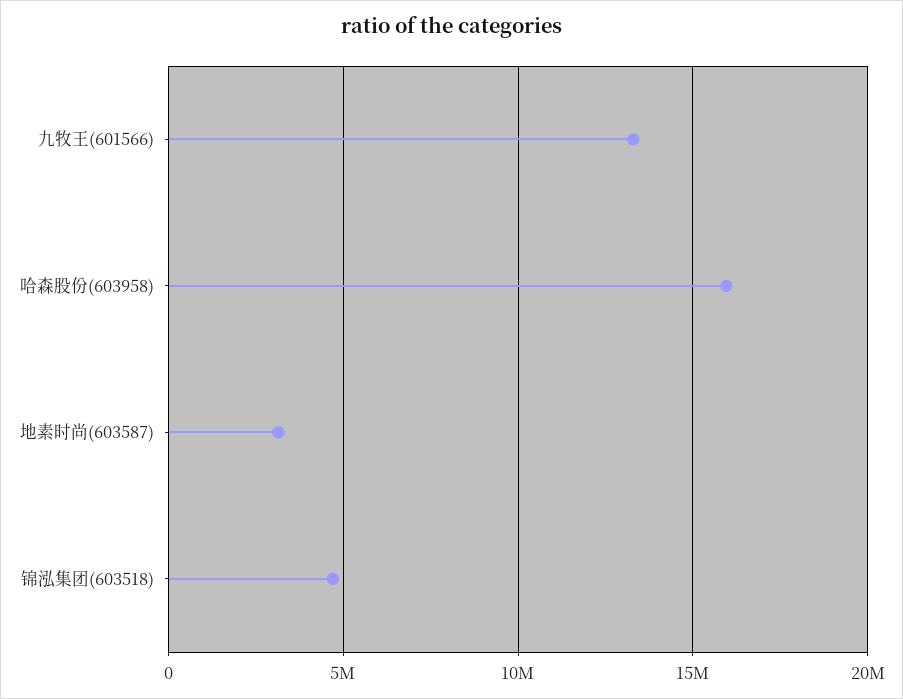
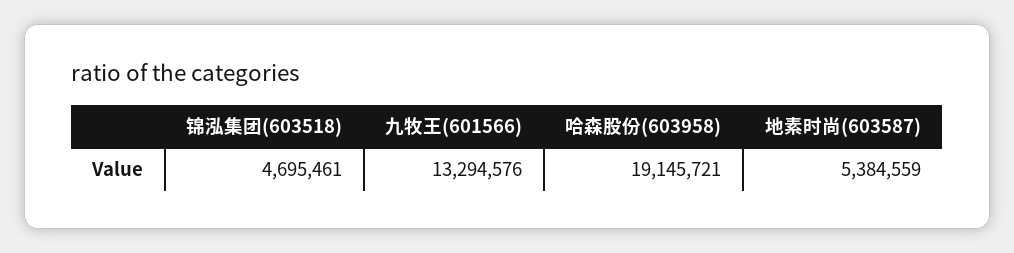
哈森股份(603958): 16000000 -> 19145721
地素时尚(603587): 3000000 -> 5384559

